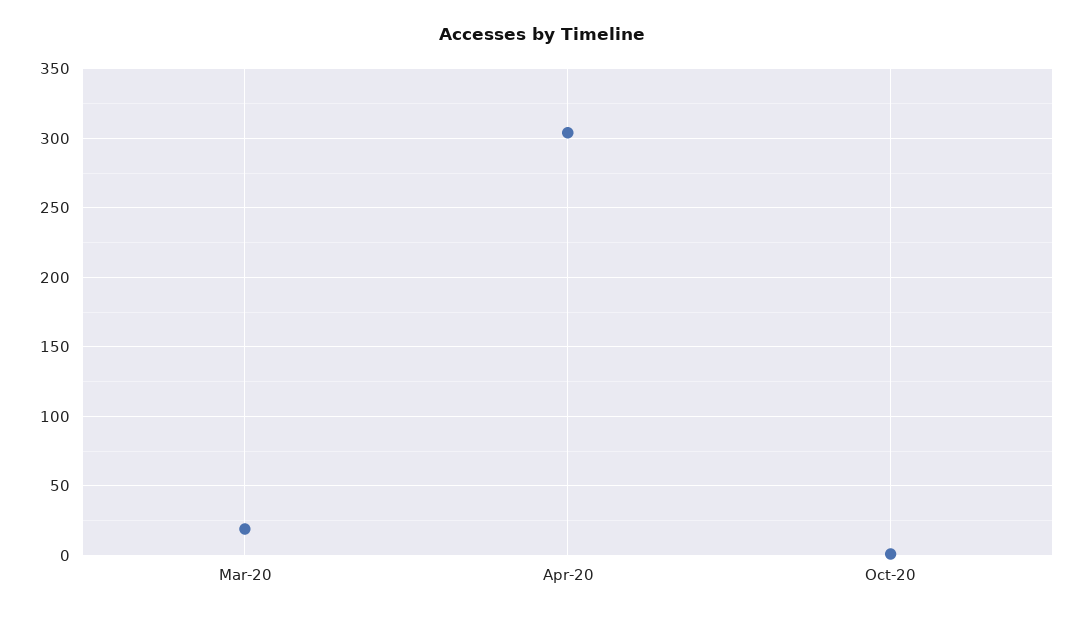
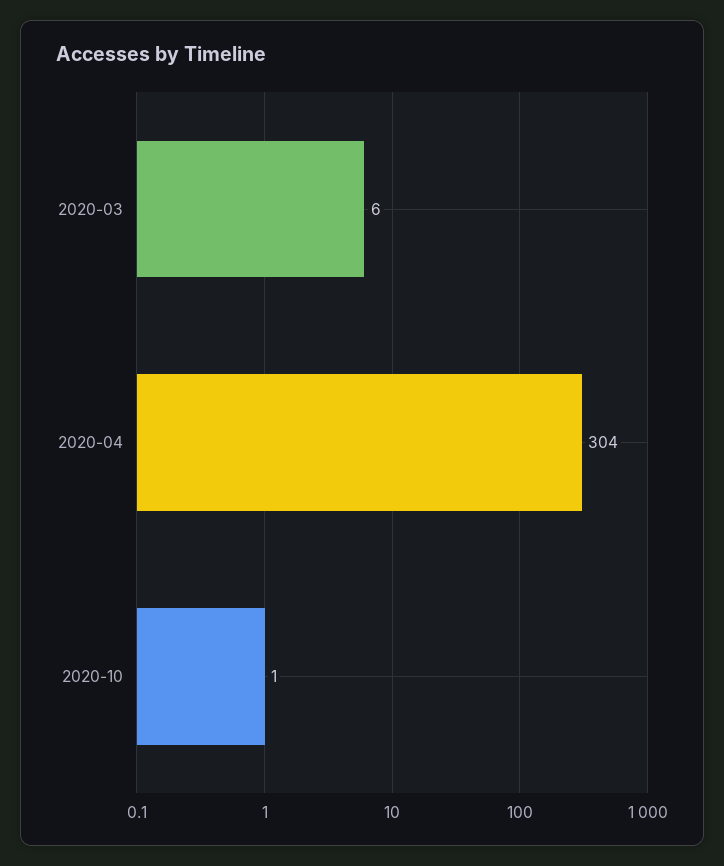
Mar-20: 20 -> 6

